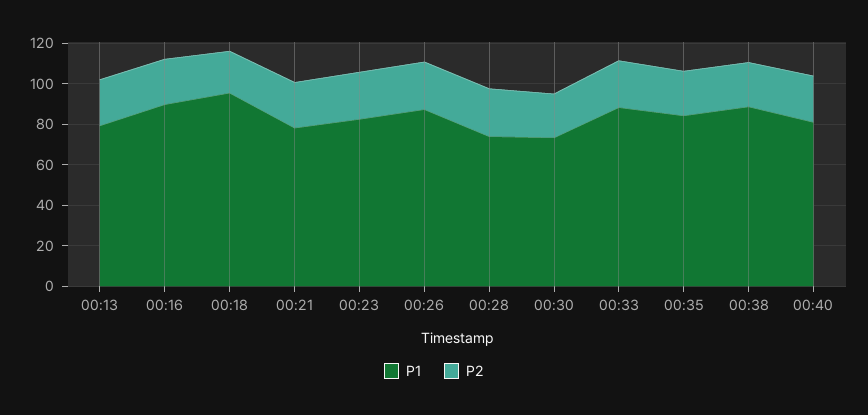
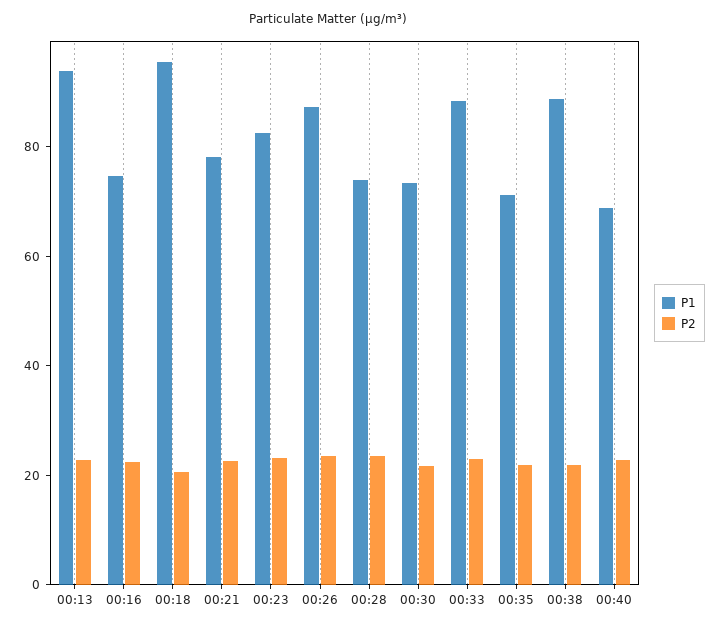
P1, 00:13: 80 -> 95
P1, 00:16: 90 -> 75
P1, 00:35: 85 -> 70
P1, 00:40: 80 -> 70

